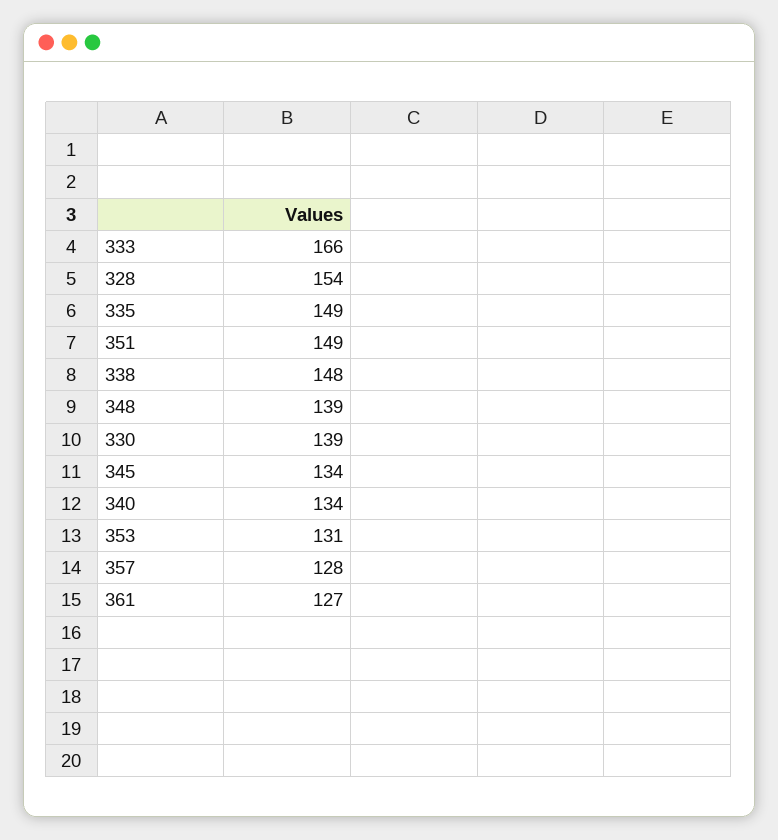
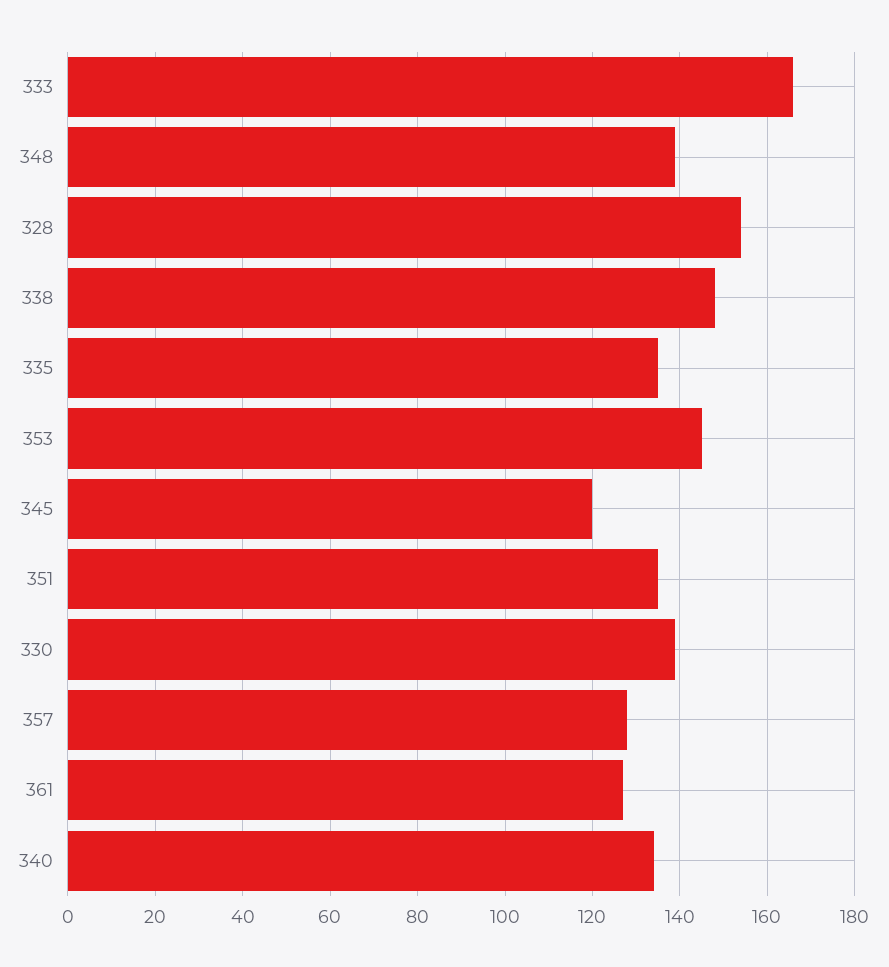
335: 149 -> 135
351: 149 -> 135
345: 134 -> 120
353: 131 -> 145

